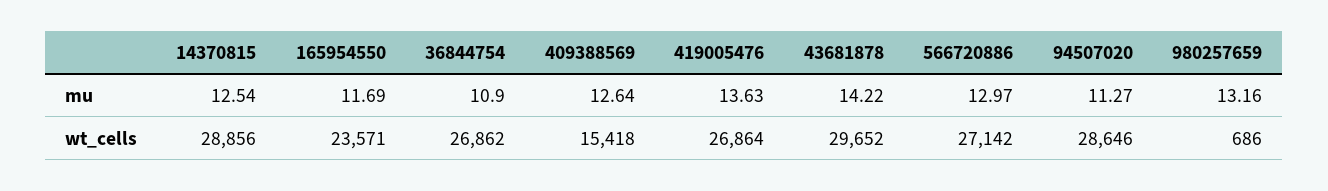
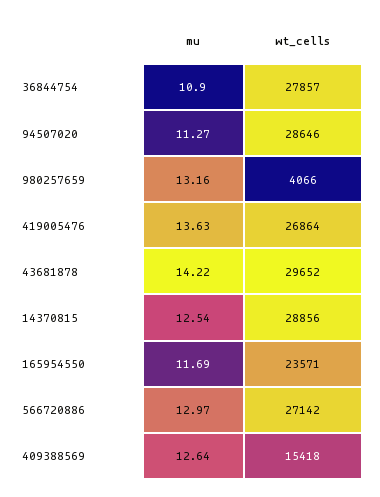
36844754, wt_cells: 26862 -> 27857
980257659, wt_cells: 686 -> 4066

